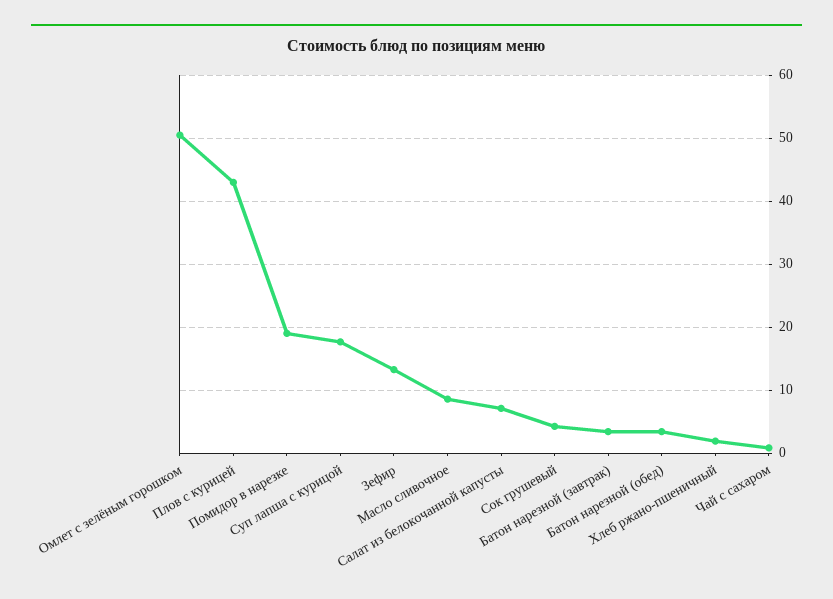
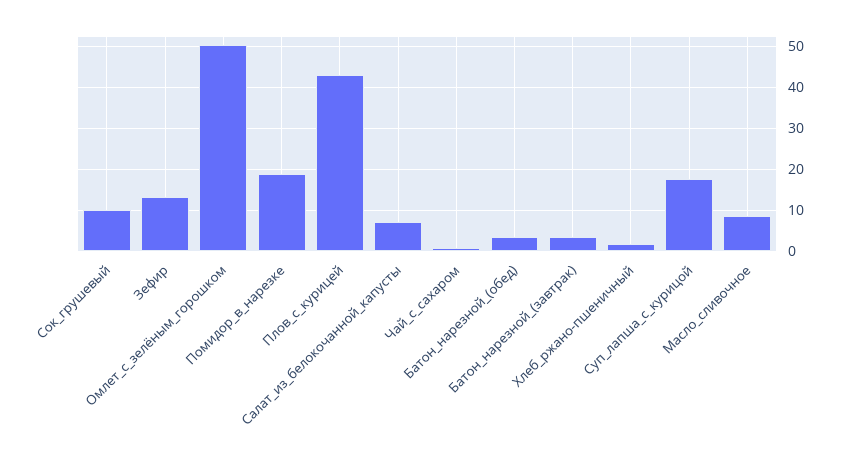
Сок грушевый: 4 -> 10

